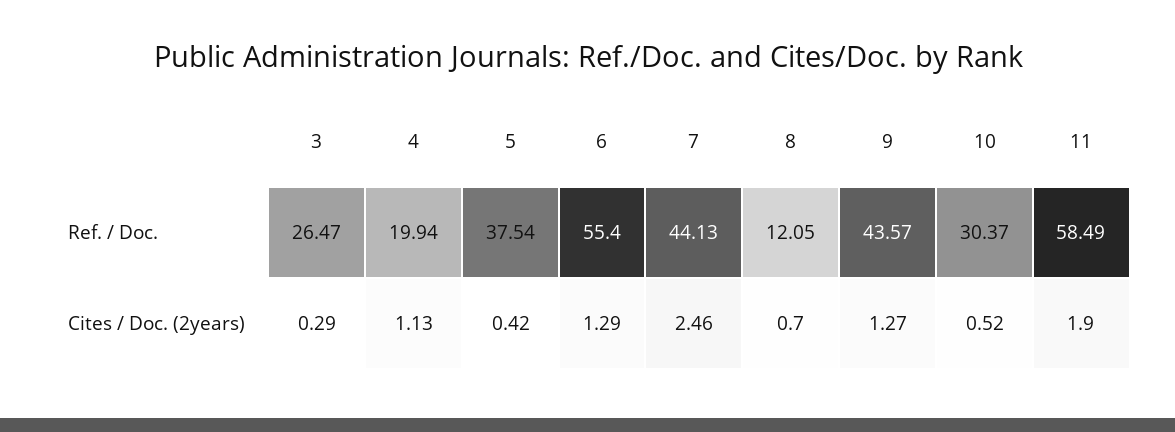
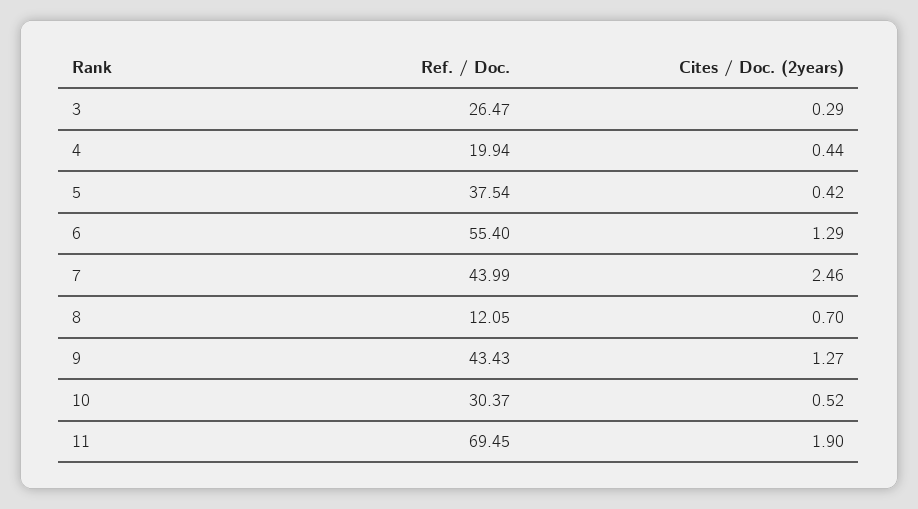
7, Ref. / Doc.: 44.13 -> 43.99
9, Ref. / Doc.: 43.57 -> 43.43
11, Ref. / Doc.: 58.49 -> 69.45
4, Cites / Doc. (2years): 1.13 -> 0.44

